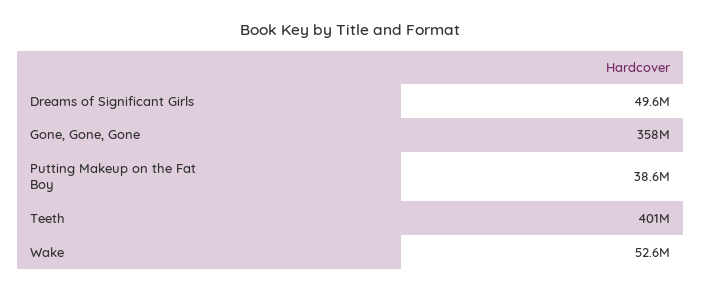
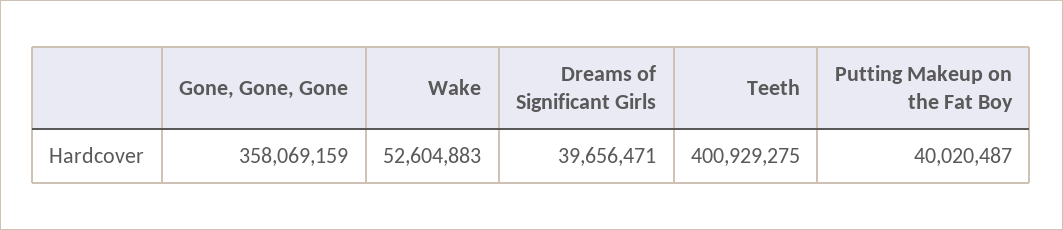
Dreams of Significant Girls: 49600000 -> 39656471
Putting Makeup on the Fat Boy: 38600000 -> 40020487

